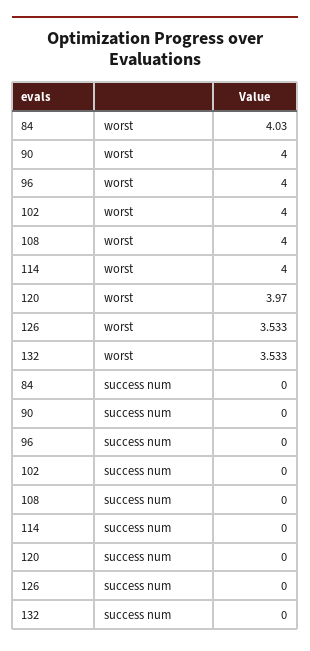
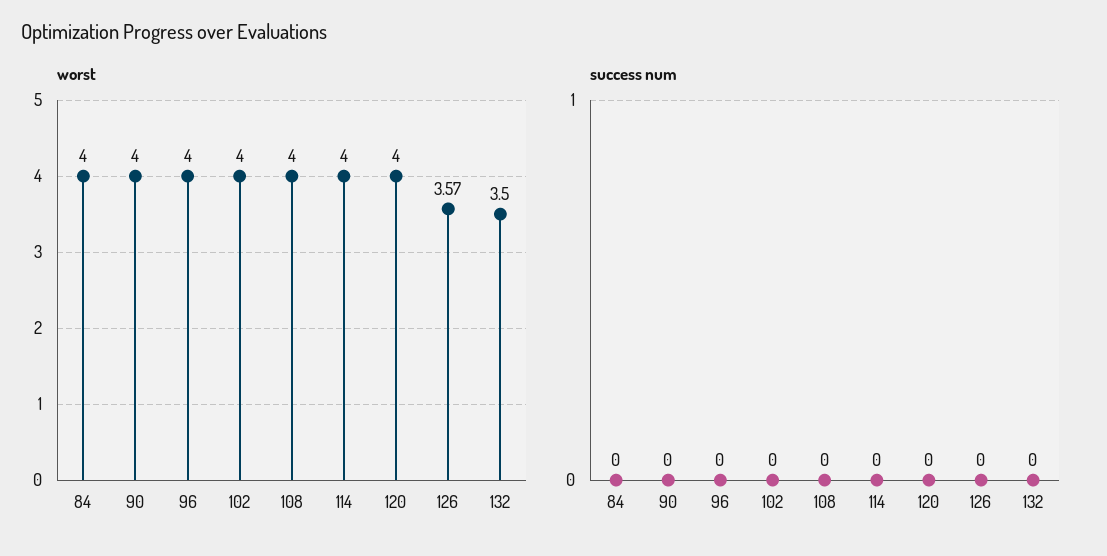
worst, 84: 4.03 -> 4
worst, 120: 3.97 -> 4
worst, 126: 3.533 -> 3.57
worst, 132: 3.533 -> 3.5

